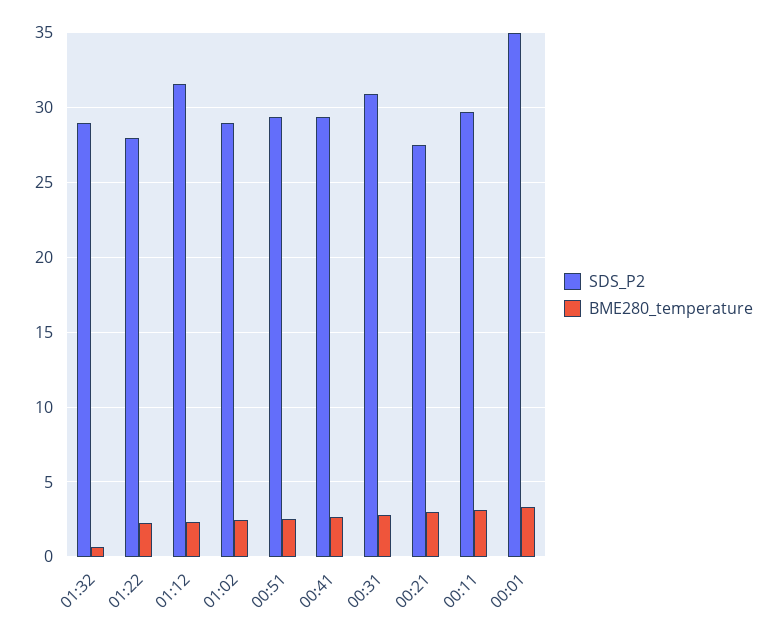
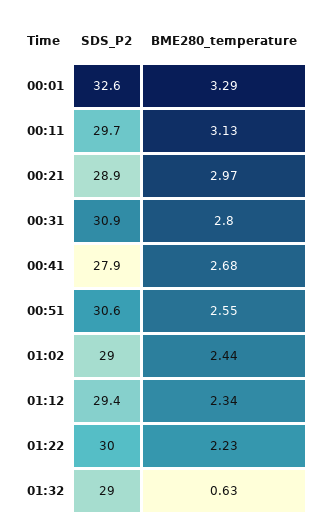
SDS_P2, 01:22: 28 -> 30
SDS_P2, 01:12: 31.5 -> 29.4
SDS_P2, 00:51: 29.5 -> 30.6
SDS_P2, 00:41: 29.5 -> 27.9
SDS_P2, 00:21: 27.5 -> 28.9
SDS_P2, 00:01: 35 -> 32.6

